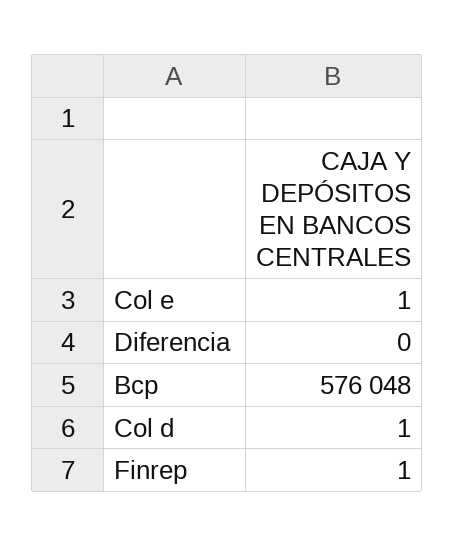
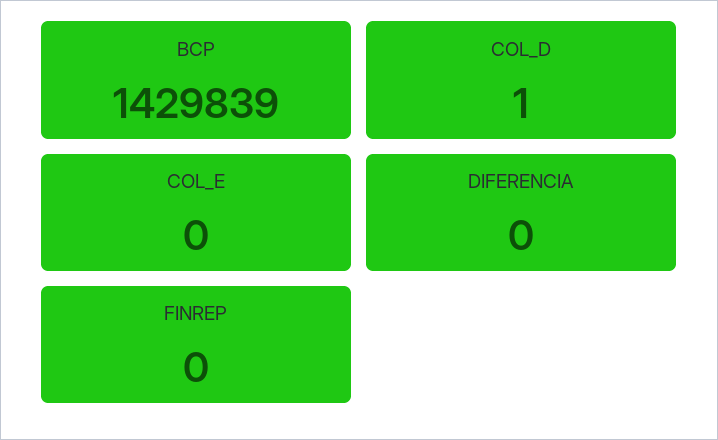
Col e: 1 -> 0
Bcp: 576048 -> 1429839
Finrep: 1 -> 0

